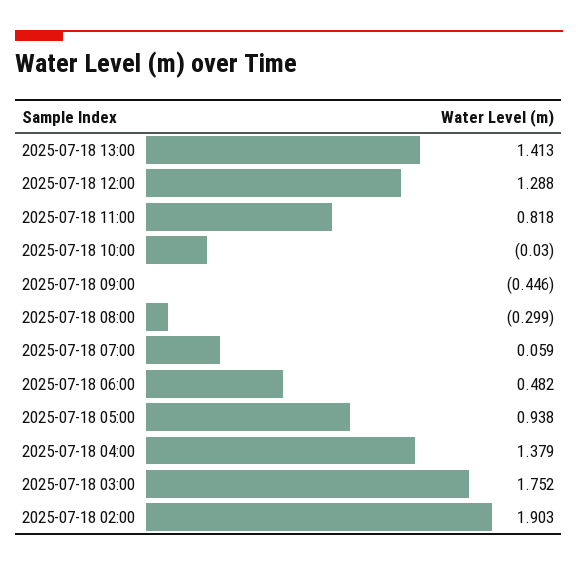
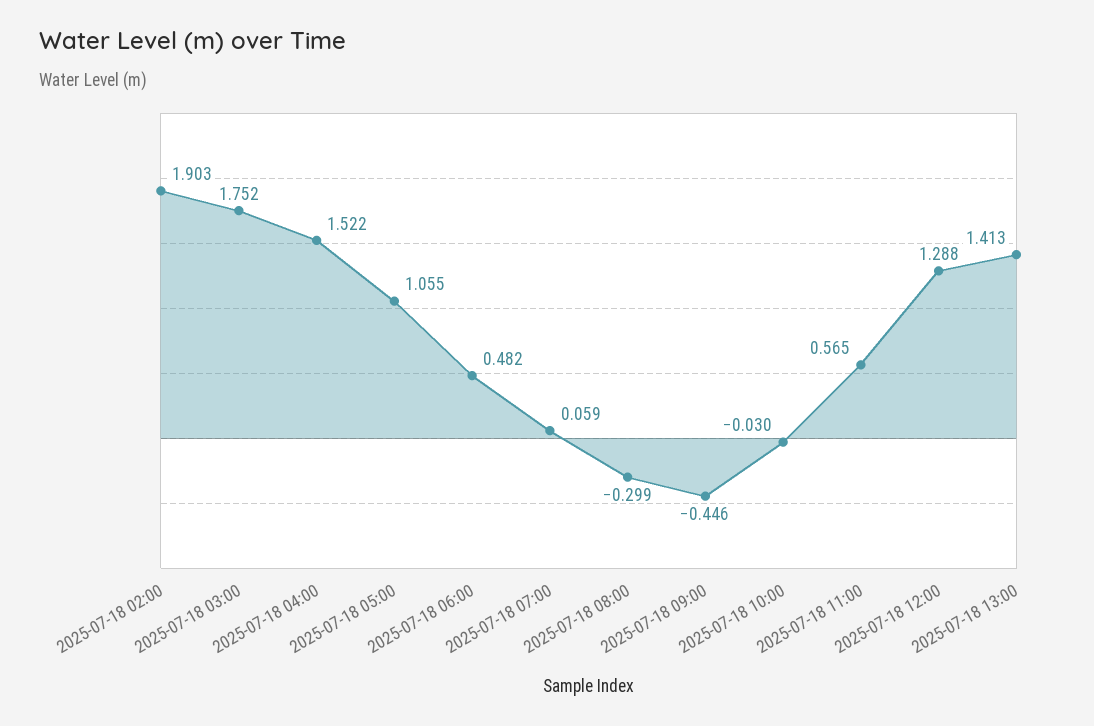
2025-07-18 11:00: 0.818 -> 0.565
2025-07-18 05:00: 0.938 -> 1.055
2025-07-18 04:00: 1.379 -> 1.522

